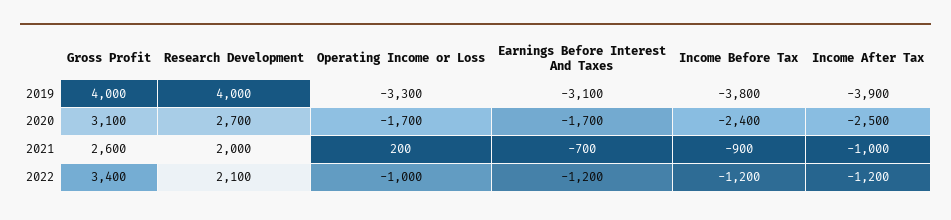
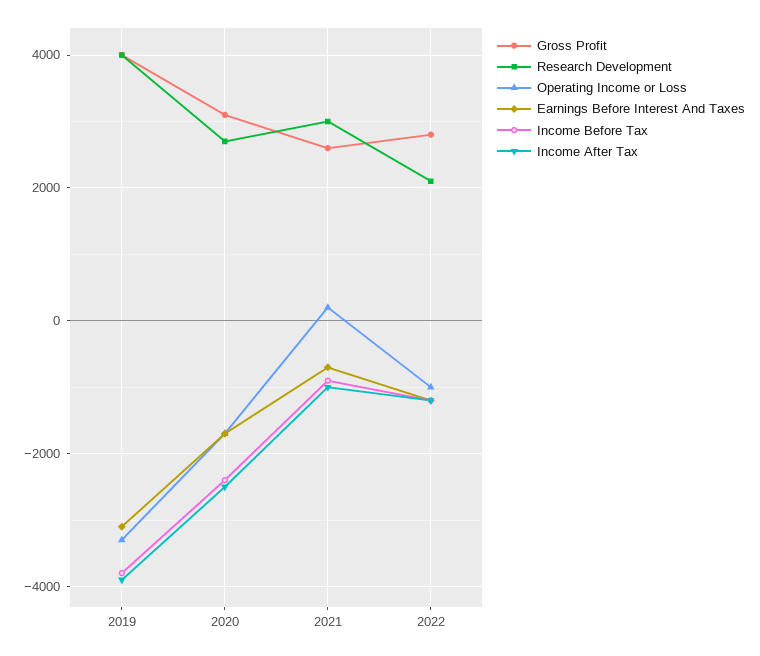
Research Development, 2021: 2000 -> 3000
Gross Profit, 2022: 3400 -> 2800

